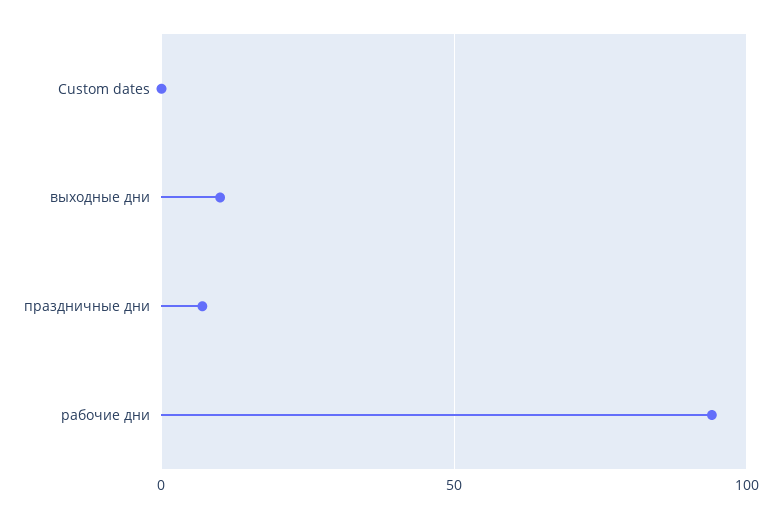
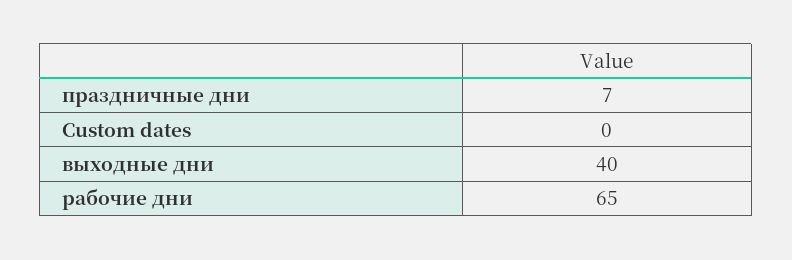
выходные дни: 10 -> 40
рабочие дни: 95 -> 65

